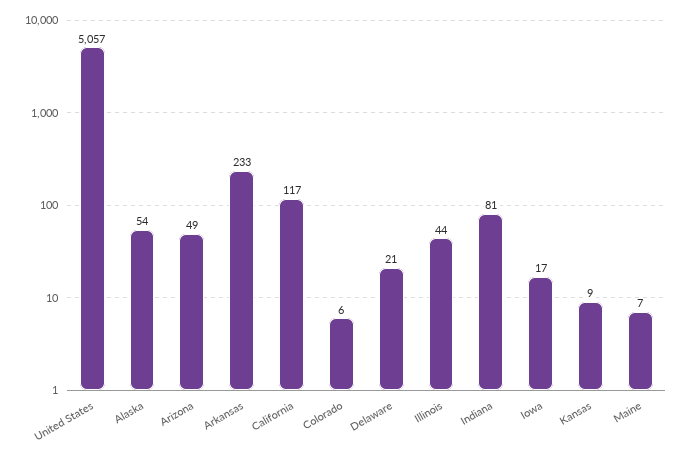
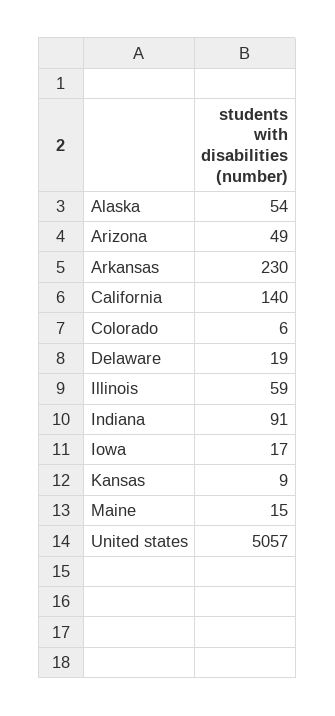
Arkansas: 233 -> 230
California: 117 -> 140
Delaware: 21 -> 19
Illinois: 44 -> 59
Indiana: 81 -> 91
Maine: 7 -> 15

